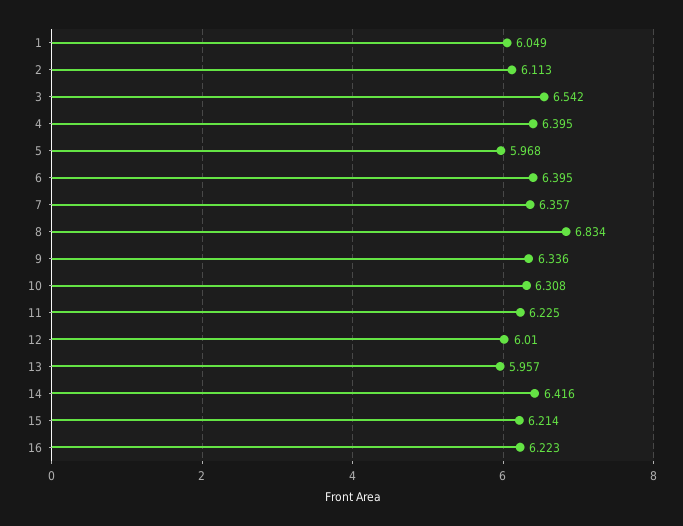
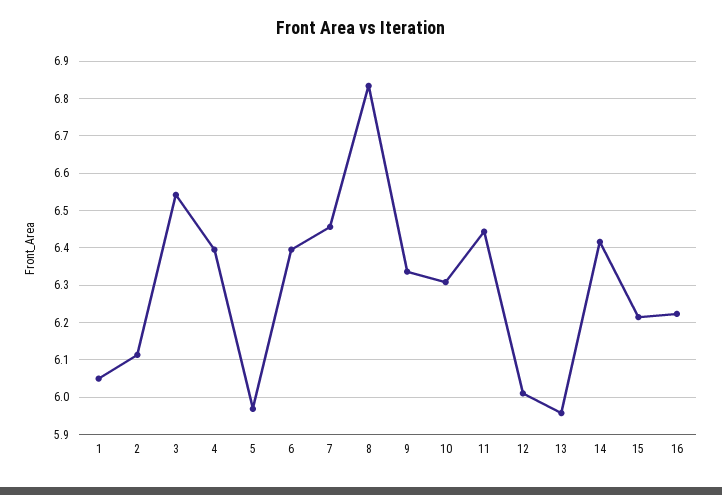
7: 6.357 -> 6.46
11: 6.225 -> 6.44

